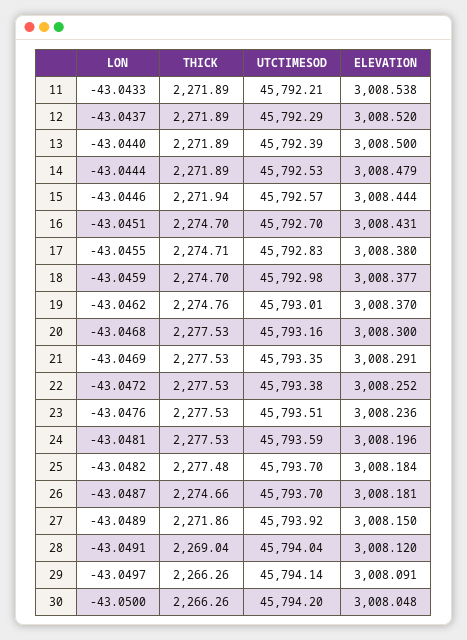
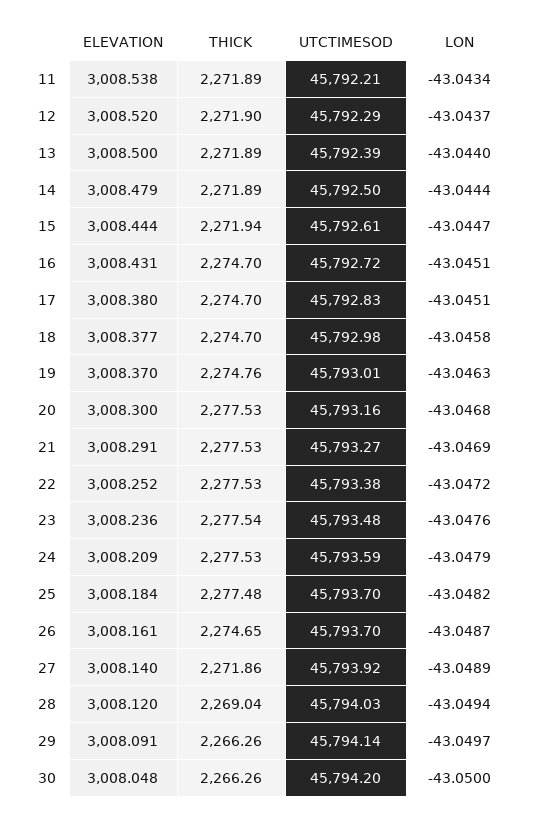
LON, 11: -43.0433 -> -43.0434
THICK, 12: 2271.89 -> 2271.9
UTCTIMESOD, 14: 45792.53 -> 45792.5
LON, 15: -43.0446 -> -43.0447
UTCTIMESOD, 15: 45792.57 -> 45792.61
UTCTIMESOD, 16: 45792.7 -> 45792.72
LON, 17: -43.0455 -> -43.0451
THICK, 17: 2274.71 -> 2274.7
LON, 18: -43.0459 -> -43.0458
LON, 19: -43.0462 -> -43.0463
UTCTIMESOD, 21: 45793.35 -> 45793.27
THICK, 23: 2277.53 -> 2277.54
UTCTIMESOD, 23: 45793.51 -> 45793.48
LON, 24: -43.0481 -> -43.0479
ELEVATION, 24: 3008.196 -> 3008.209
THICK, 26: 2274.66 -> 2274.65
ELEVATION, 26: 3008.181 -> 3008.161
ELEVATION, 27: 3008.15 -> 3008.14
LON, 28: -43.0491 -> -43.0494
UTCTIMESOD, 28: 45794.04 -> 45794.03

